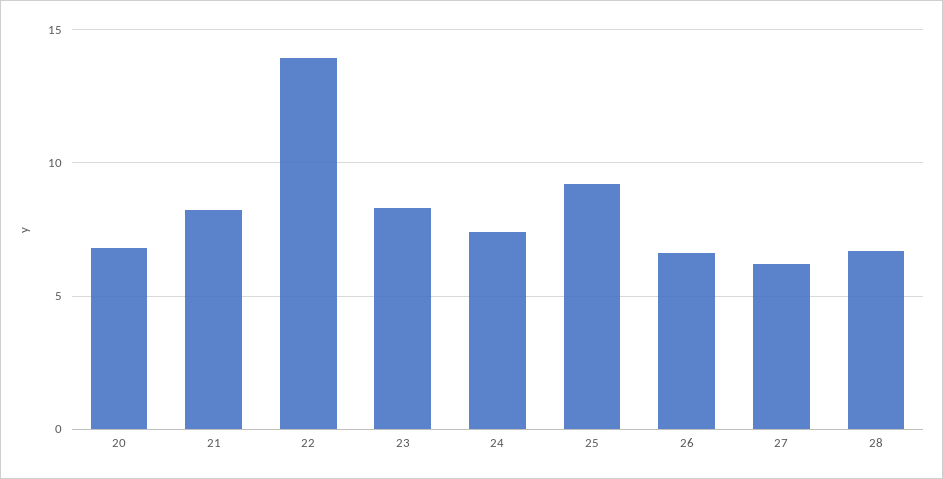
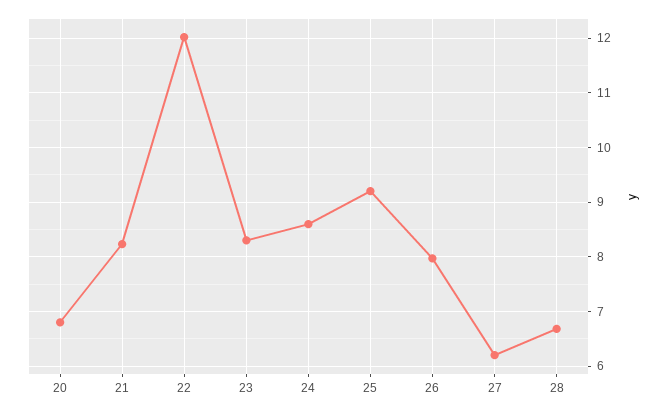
22: 14 -> 12
24: 7.5 -> 8.6
26: 6.5 -> 8

